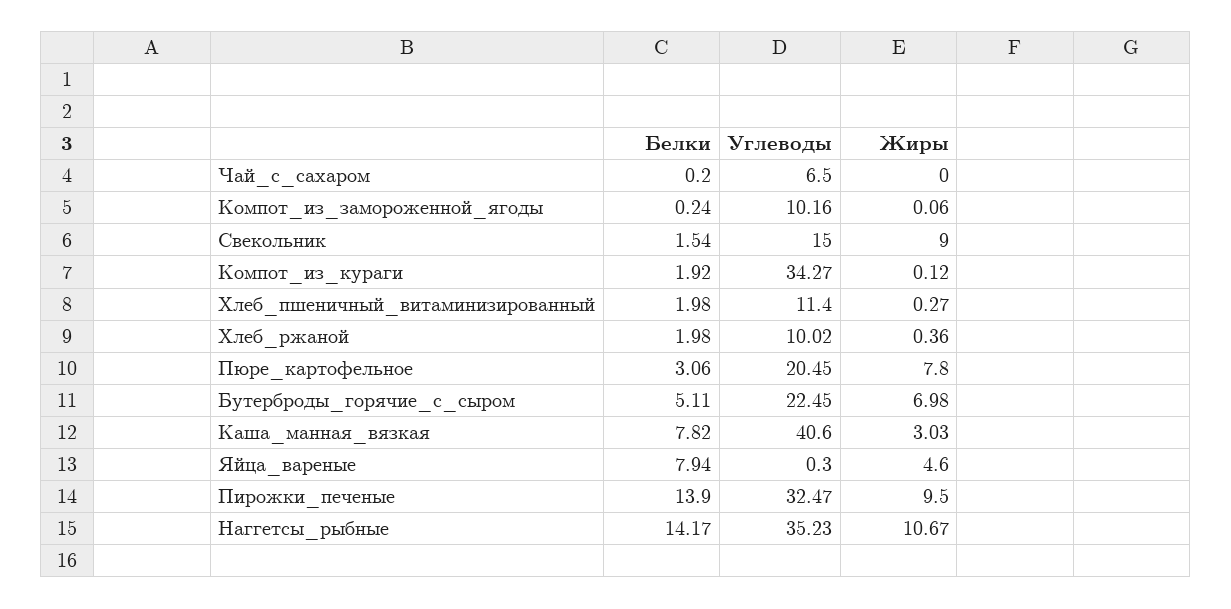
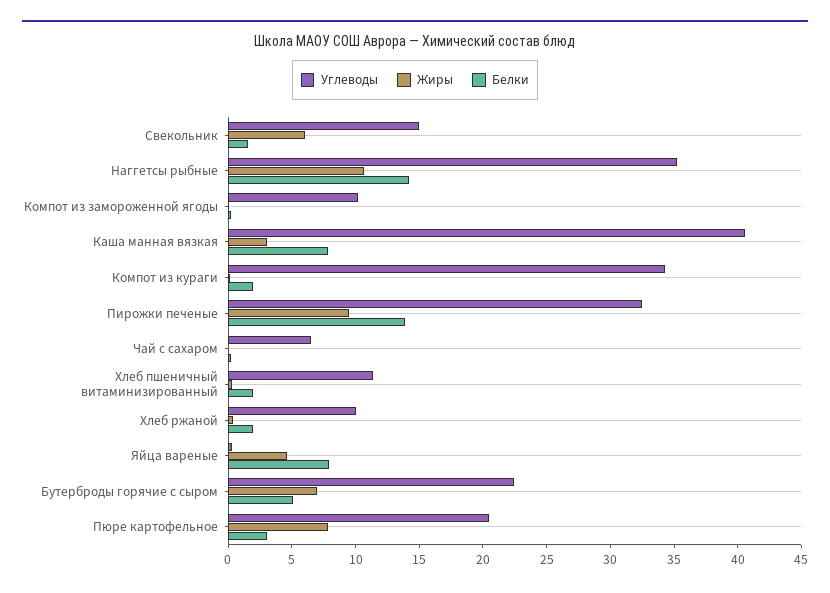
Жиры, Свекольник: 9 -> 6

